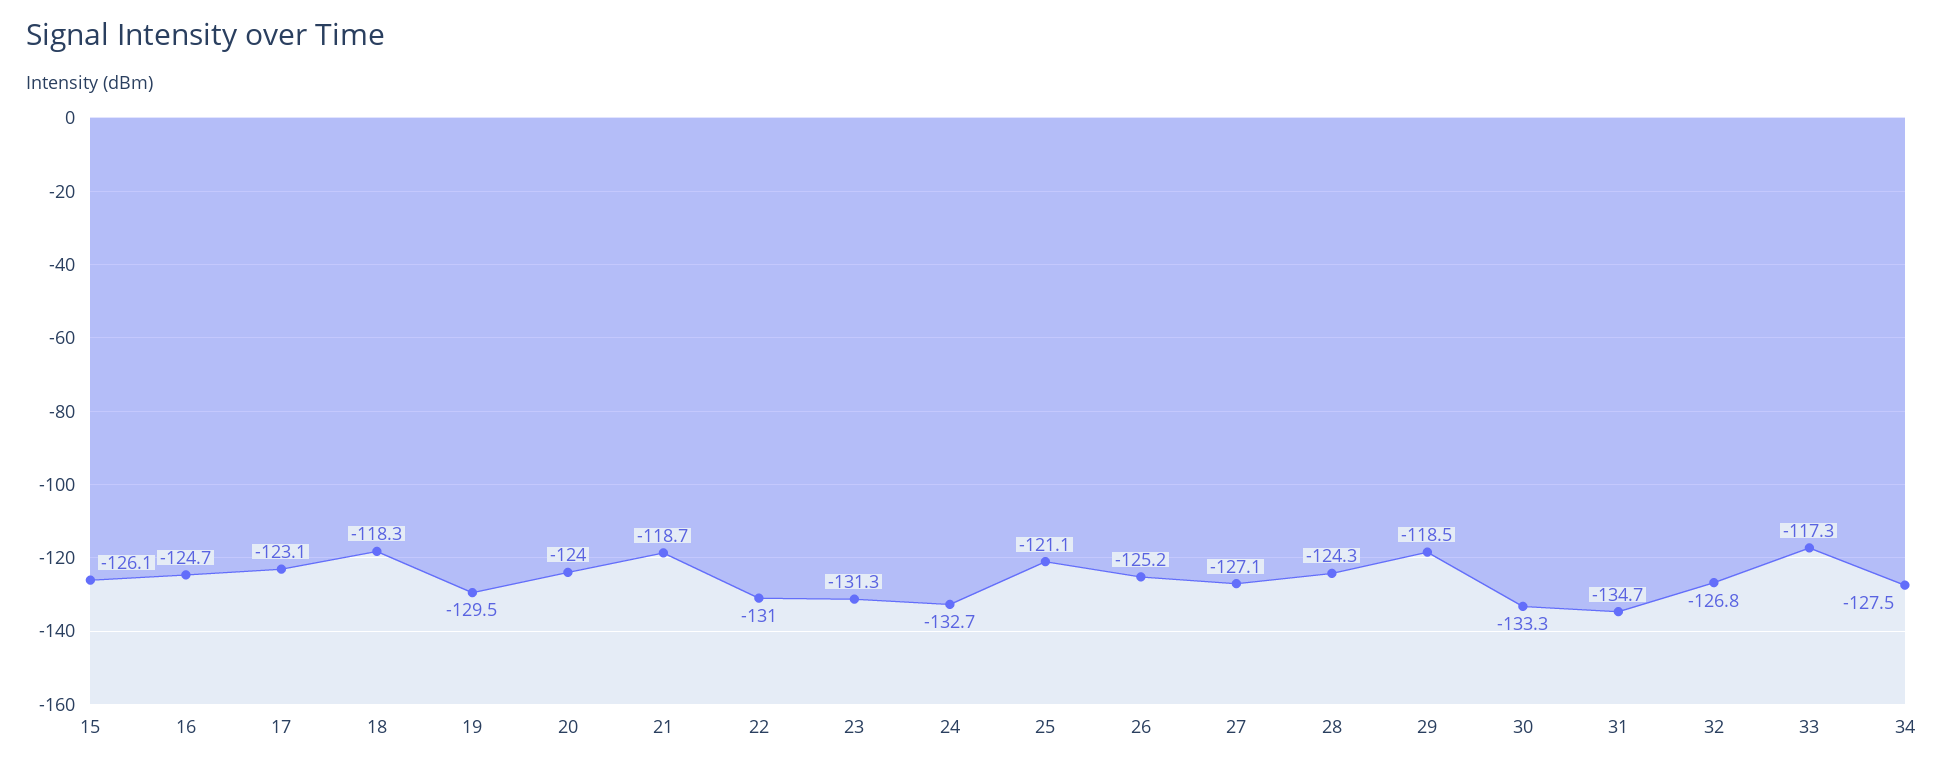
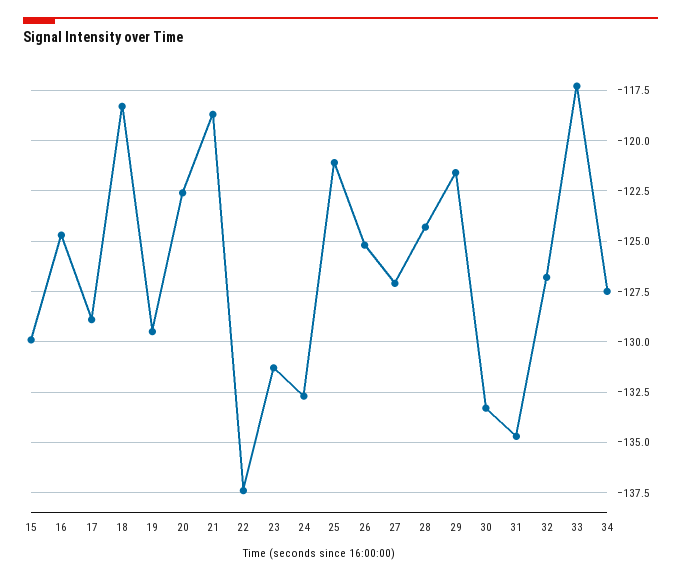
15: -126.1 -> -130
17: -123.1 -> -129
20: -124 -> -122.5
22: -131 -> -137.5
29: -118.5 -> -121.5

